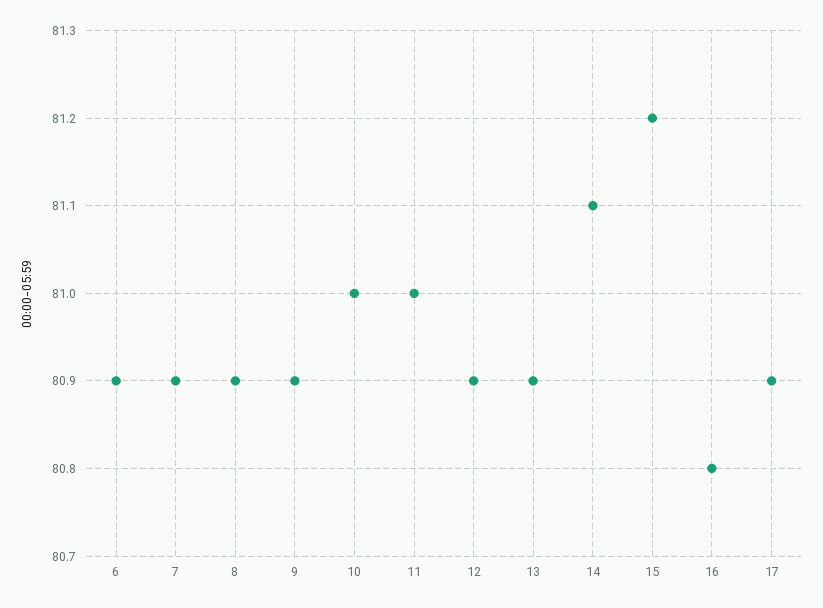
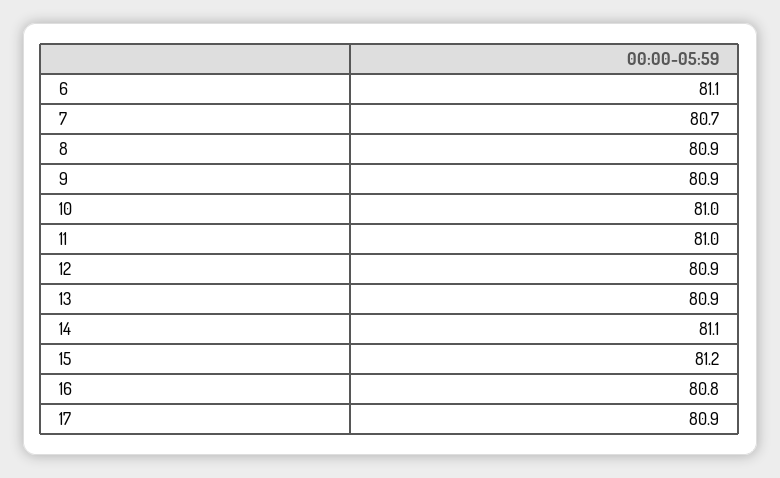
6: 80.9 -> 81.1
7: 80.9 -> 80.7

